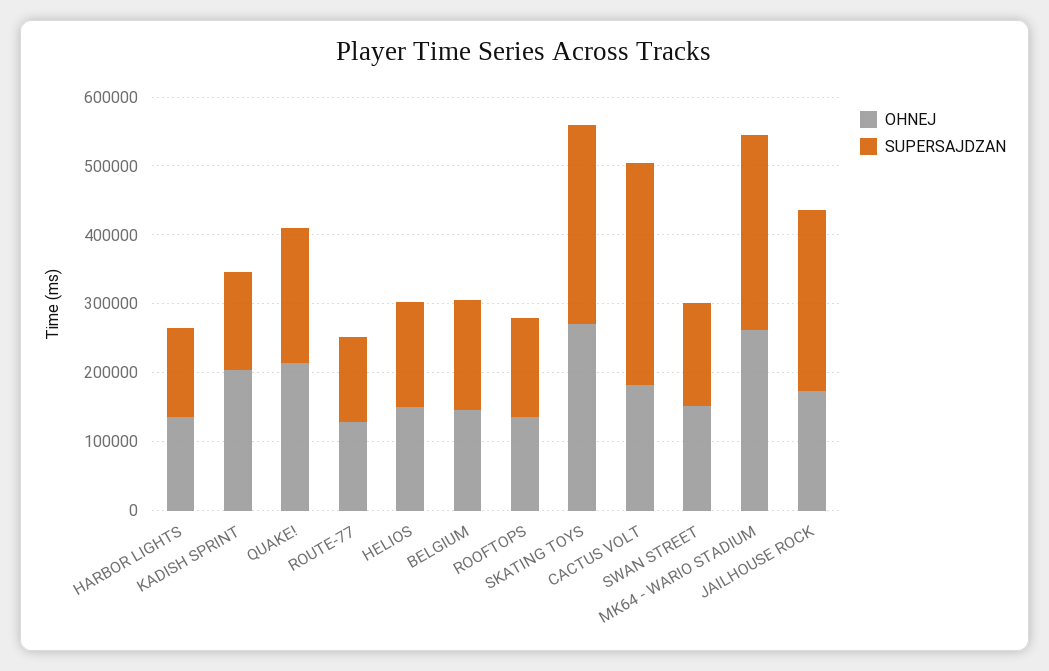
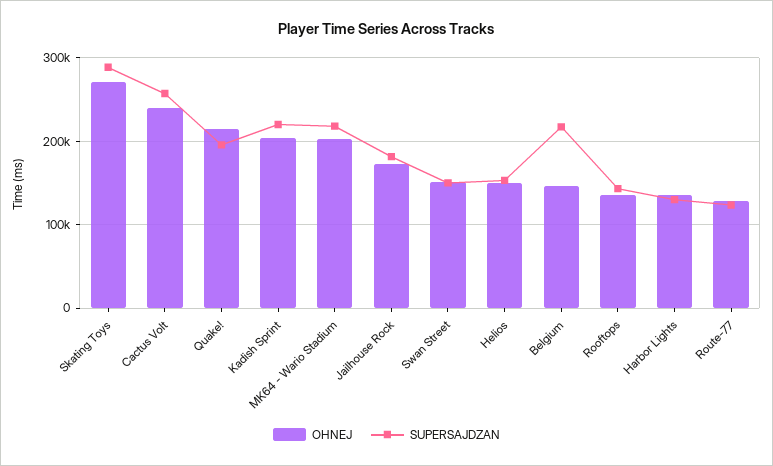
SUPERSAJDZAN, KADISH SPRINT: 140000 -> 220000
SUPERSAJDZAN, BELGIUM: 160000 -> 220000
OHNEJ, CACTUS VOLT: 180000 -> 240000
SUPERSAJDZAN, CACTUS VOLT: 320000 -> 260000
OHNEJ, MK64 - WARIO STADIUM: 260000 -> 200000
SUPERSAJDZAN, MK64 - WARIO STADIUM: 280000 -> 220000
SUPERSAJDZAN, JAILHOUSE ROCK: 260000 -> 180000

